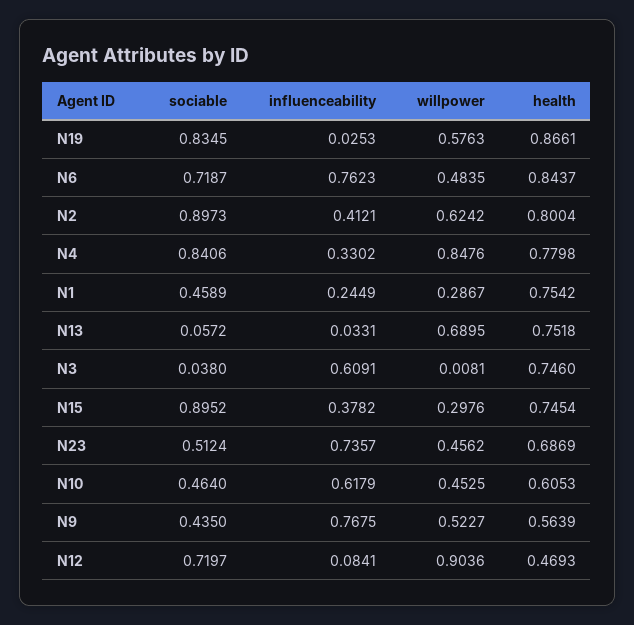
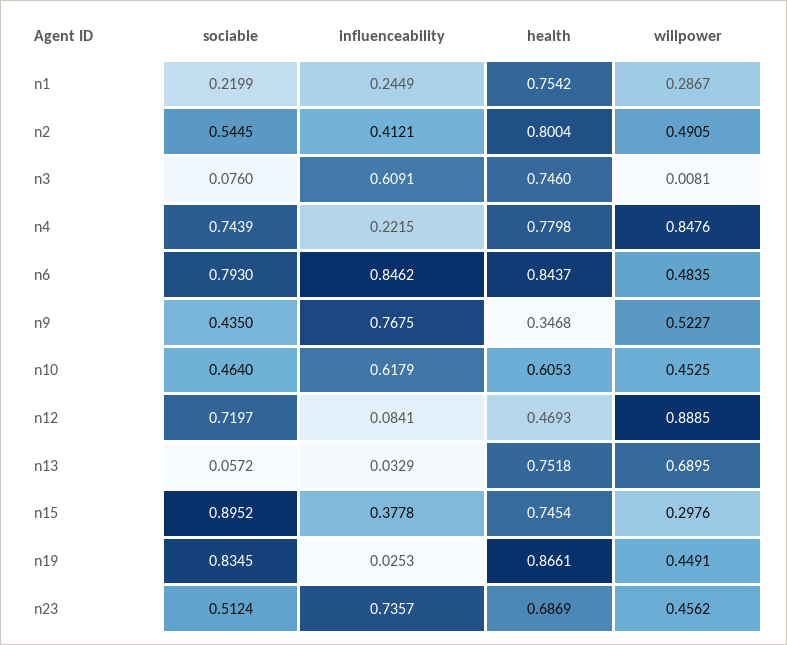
willpower, N19: 0.5763 -> 0.4491
sociable, N6: 0.7187 -> 0.793
influenceability, N6: 0.7623 -> 0.8462
sociable, N2: 0.8973 -> 0.5445
willpower, N2: 0.6242 -> 0.4905
sociable, N4: 0.8406 -> 0.7439
influenceability, N4: 0.3302 -> 0.2215
sociable, N1: 0.4589 -> 0.2199
influenceability, N13: 0.0331 -> 0.0329
sociable, N3: 0.038 -> 0.076
influenceability, N15: 0.3782 -> 0.3778
health, N9: 0.5639 -> 0.3468
willpower, N12: 0.9036 -> 0.8885

